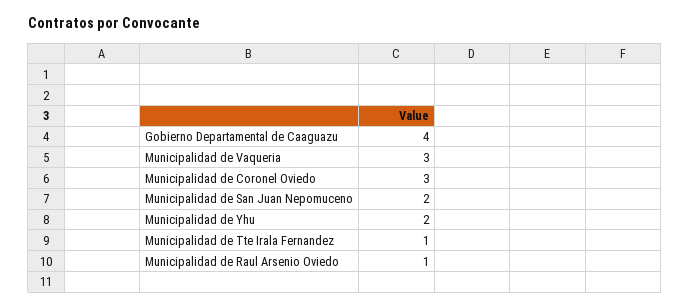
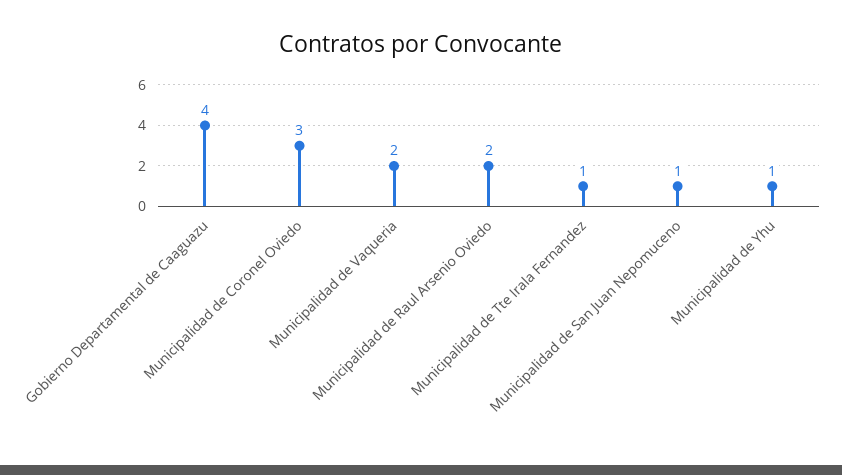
Municipalidad de Vaqueria: 3 -> 2
Municipalidad de San Juan Nepomuceno: 2 -> 1
Municipalidad de Yhu: 2 -> 1
Municipalidad de Raul Arsenio Oviedo: 1 -> 2

